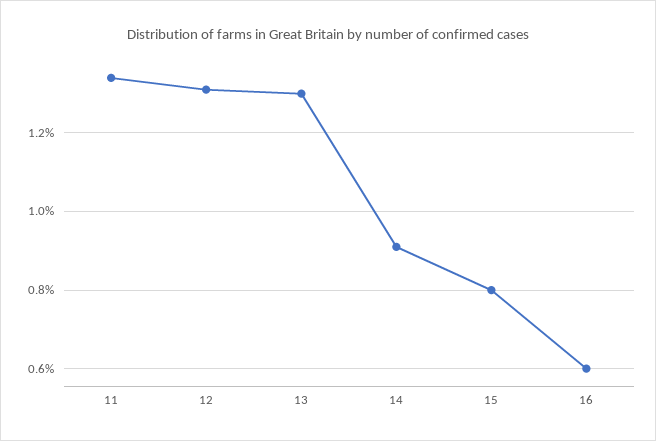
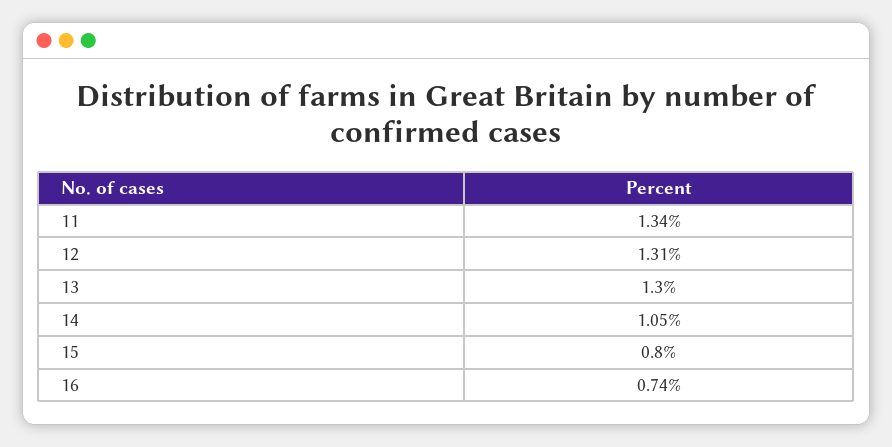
14: 0.9 -> 1.05
16: 0.6 -> 0.74

